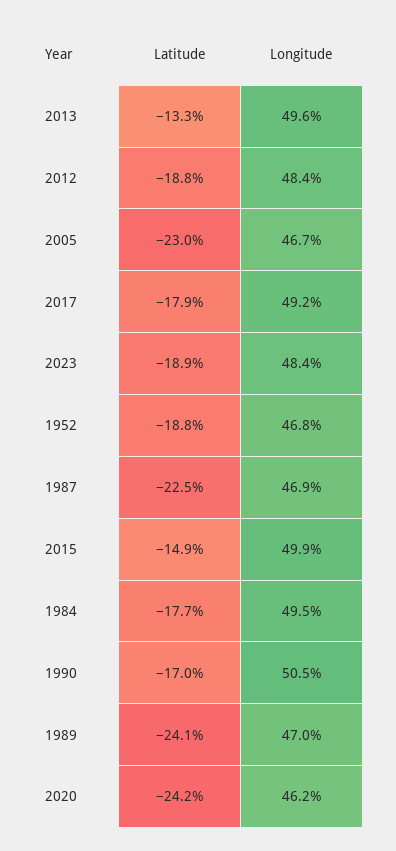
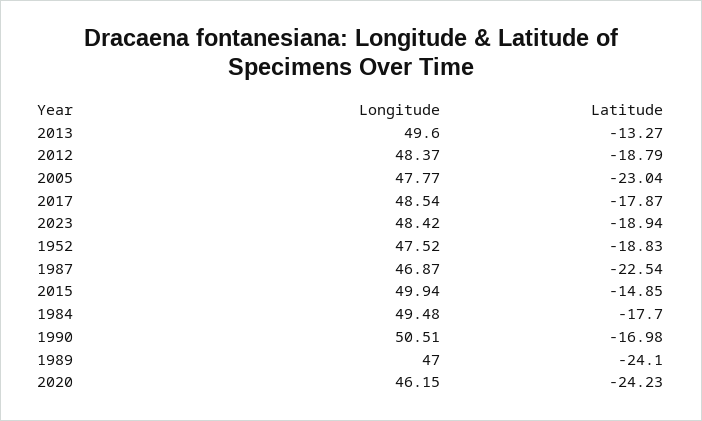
Longitude, 2005: 46.7 -> 47.77
Longitude, 2017: 49.2 -> 48.54
Longitude, 1952: 46.8 -> 47.52

